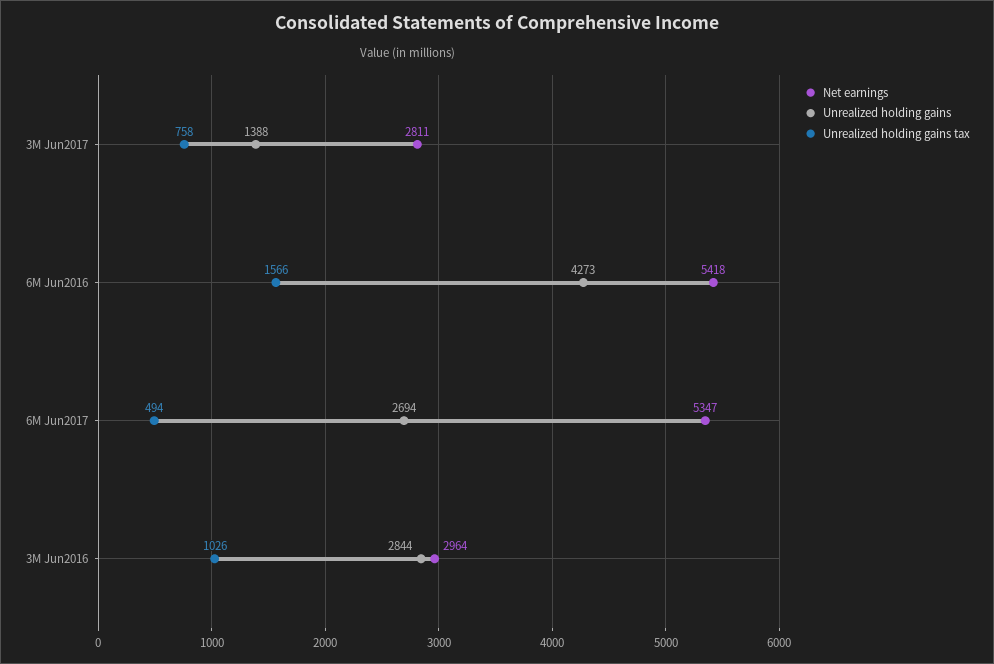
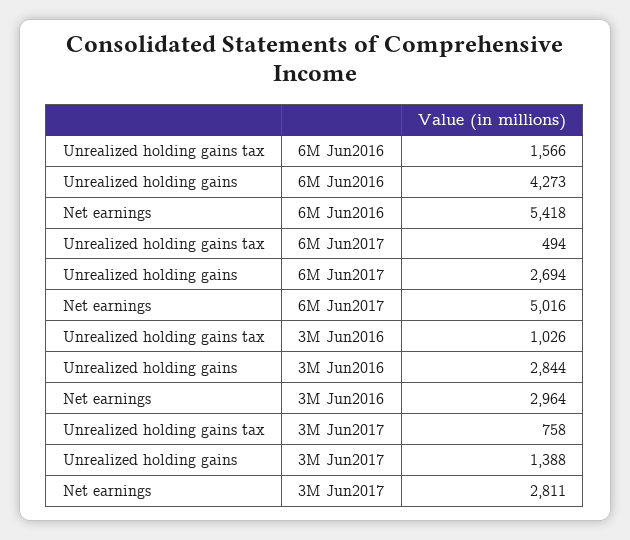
Net earnings, 6M Jun2017: 5347 -> 5016

